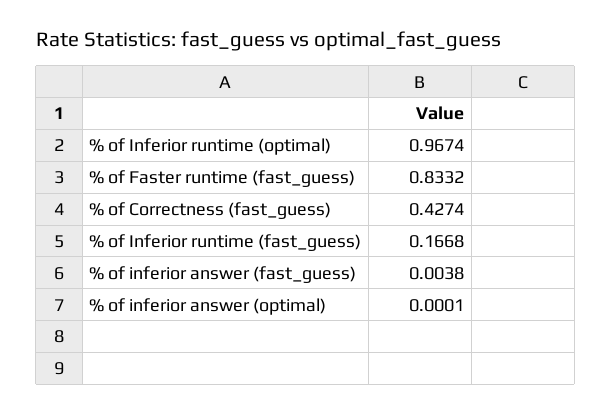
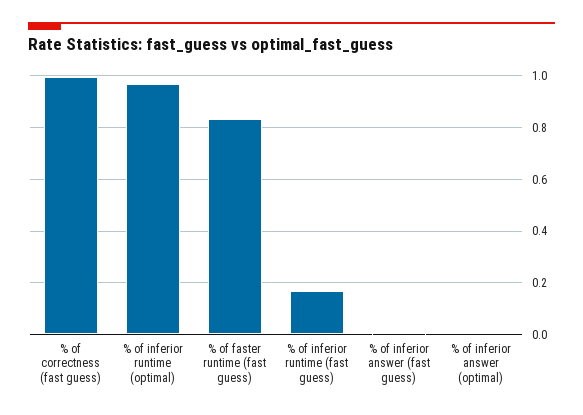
% of Correctness (fast_guess): 0.4274 -> 1

